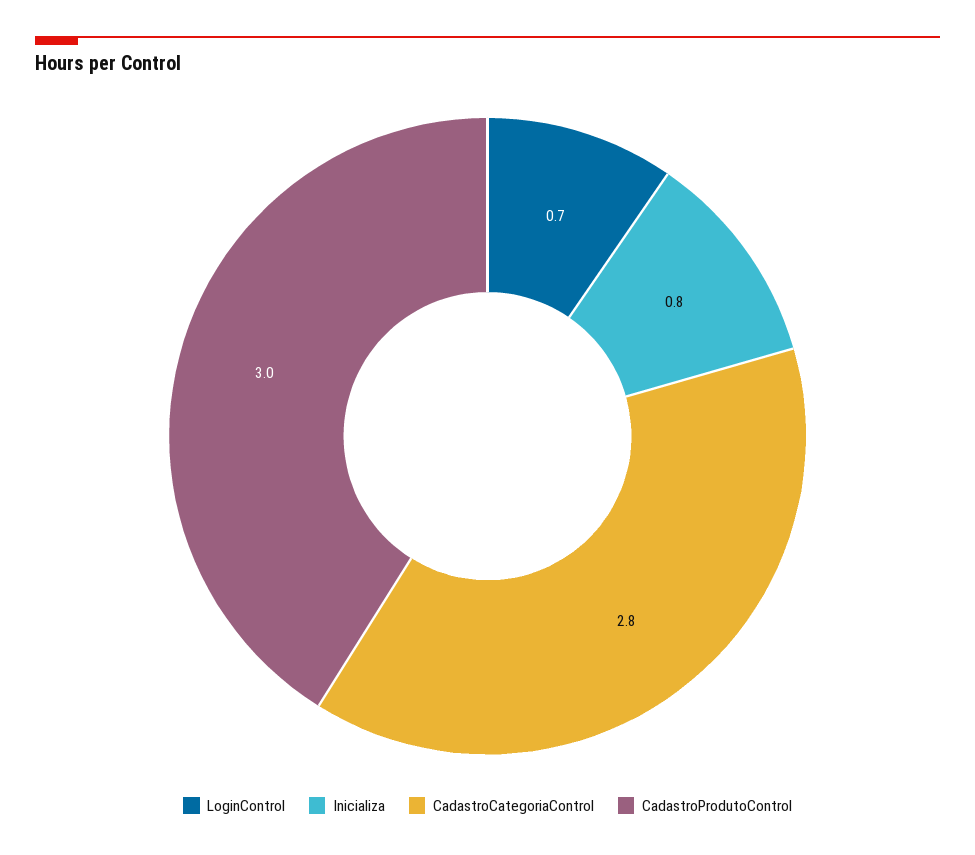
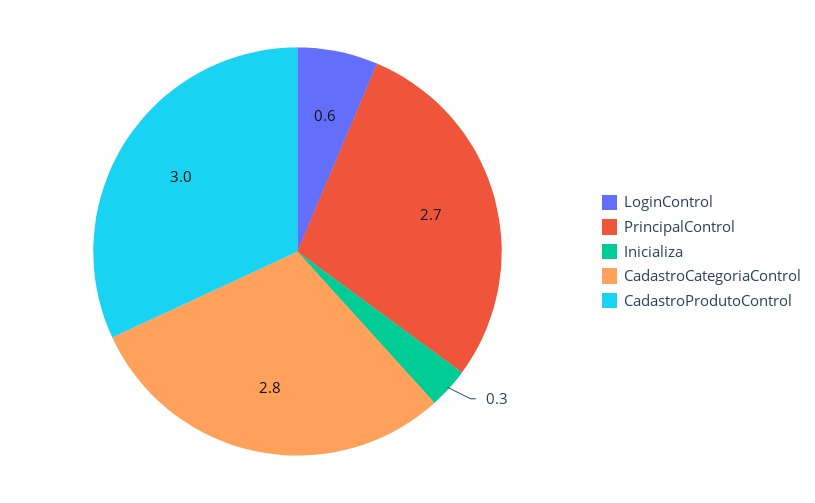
LoginControl: 0.7 -> 0.6
Inicializa: 0.8 -> 0.3
PrincipalControl: none -> 2.7

